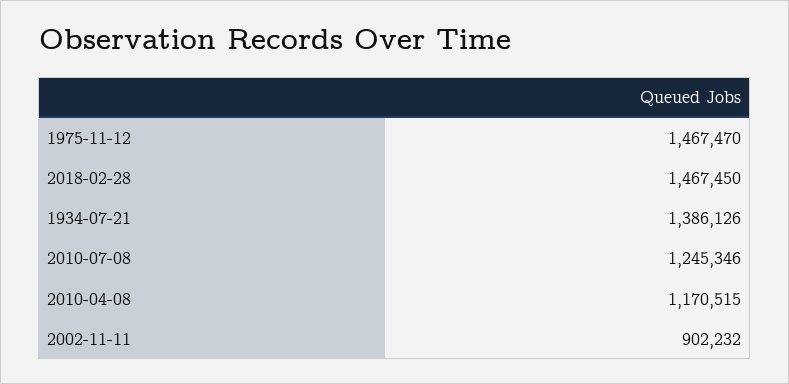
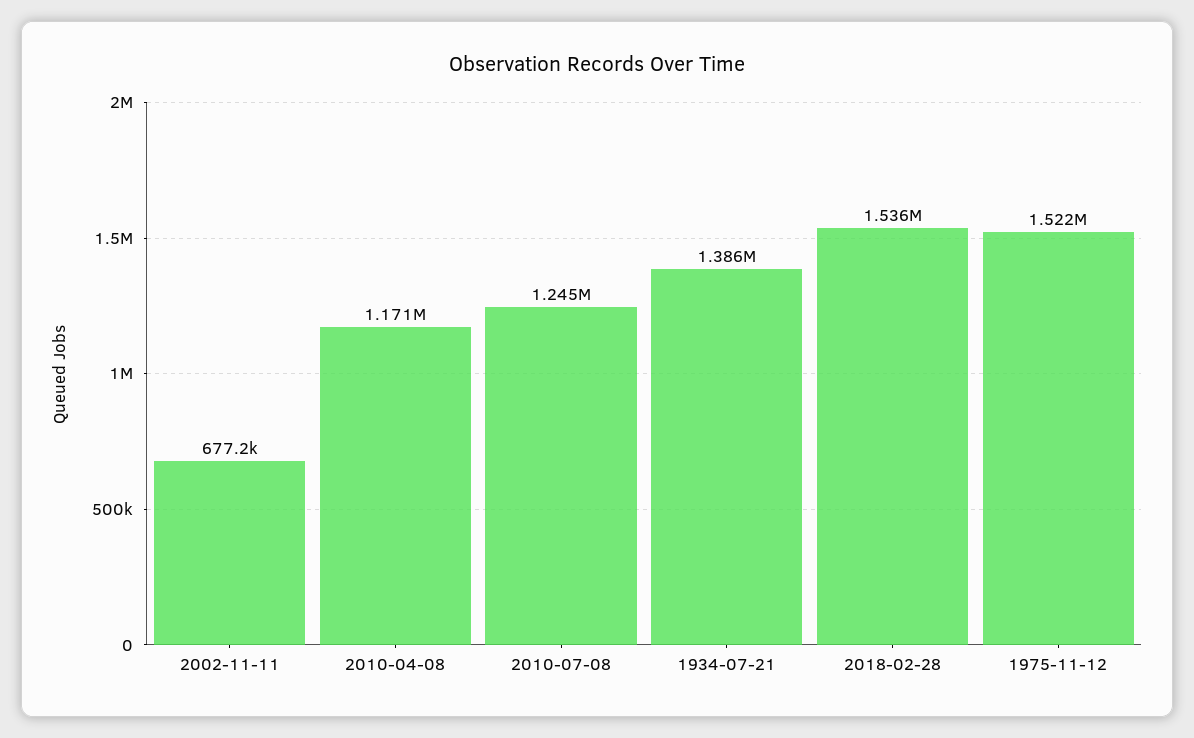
1975-11-12: 1467470 -> 1522000
2018-02-28: 1467450 -> 1536000
2002-11-11: 902232 -> 677200

